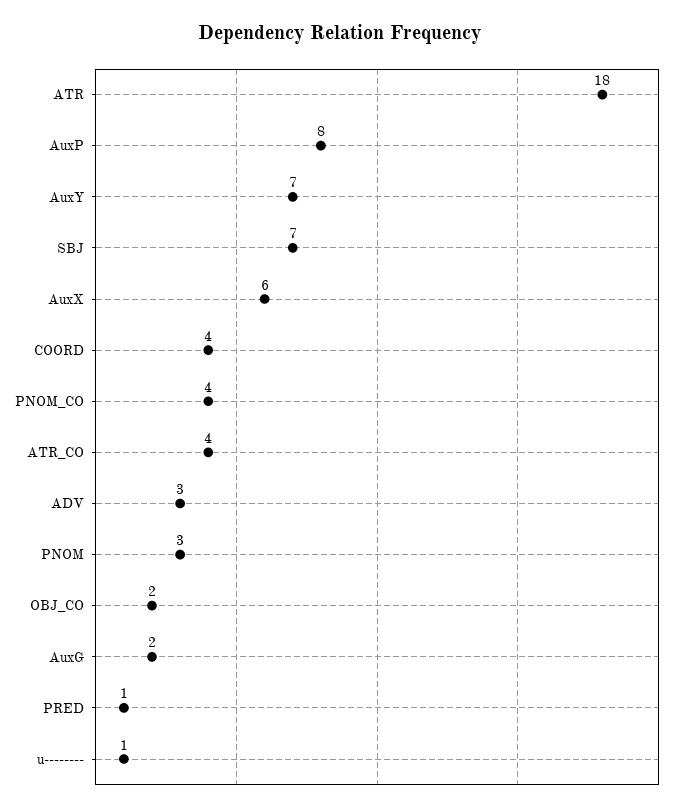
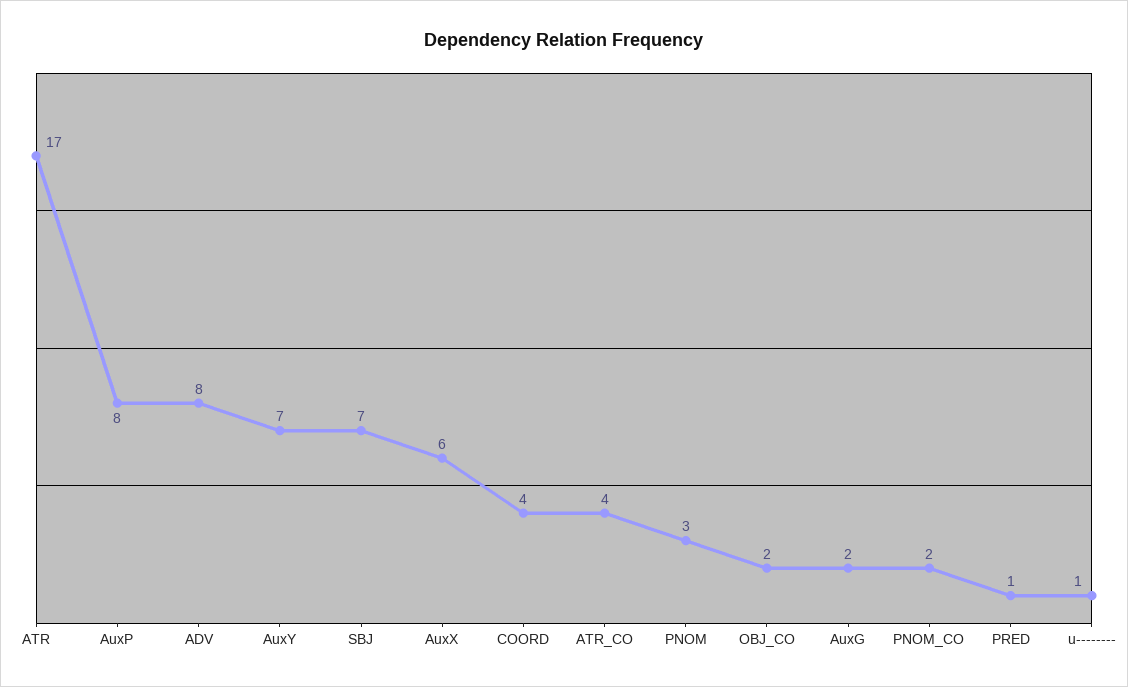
ATR: 18 -> 17
PNOM_CO: 4 -> 2
ADV: 3 -> 8

